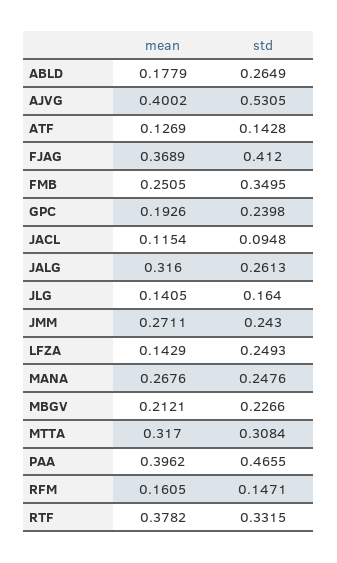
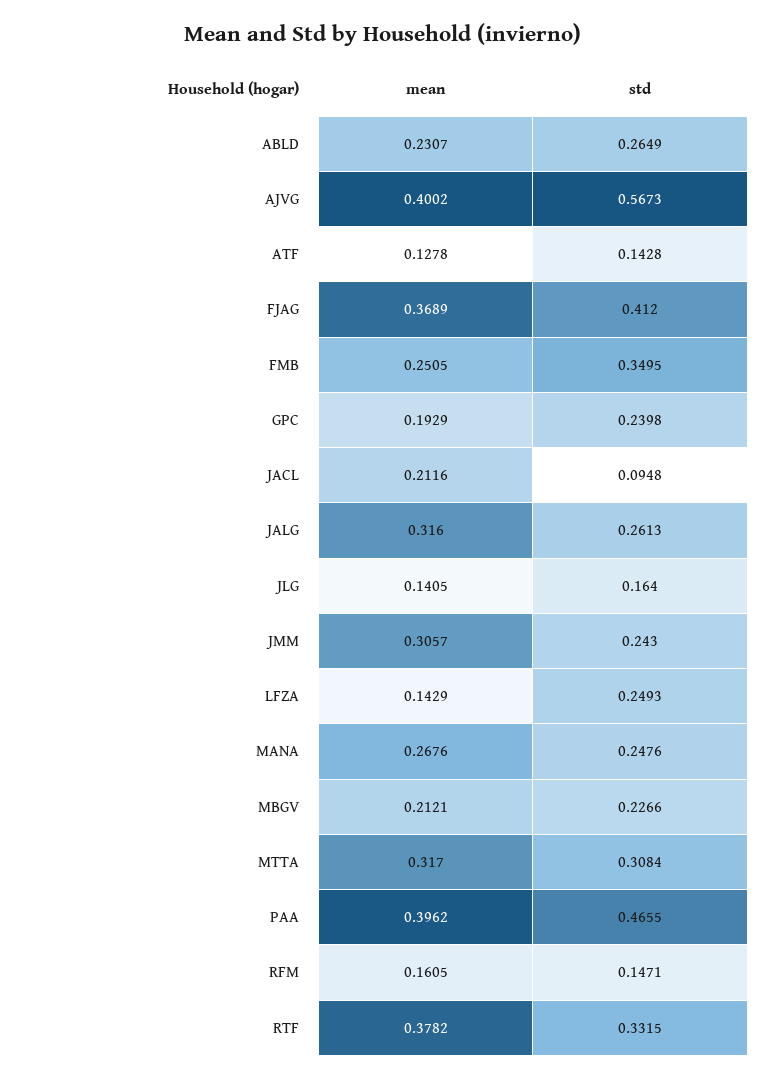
mean, ABLD: 0.1779 -> 0.2307
std, AJVG: 0.5305 -> 0.5673
mean, ATF: 0.1269 -> 0.1278
mean, GPC: 0.1926 -> 0.1929
mean, JACL: 0.1154 -> 0.2116
mean, JMM: 0.2711 -> 0.3057

